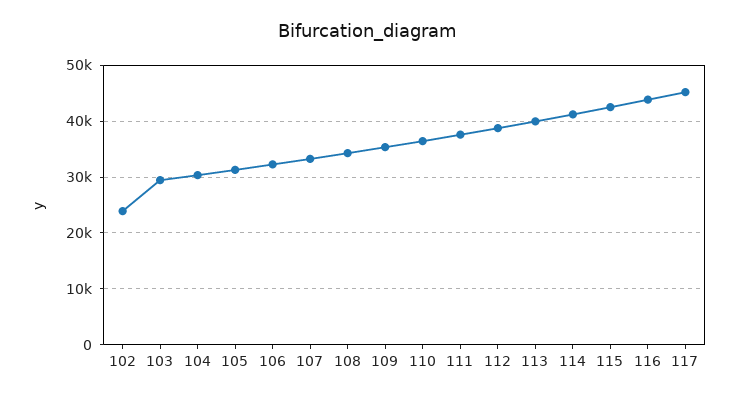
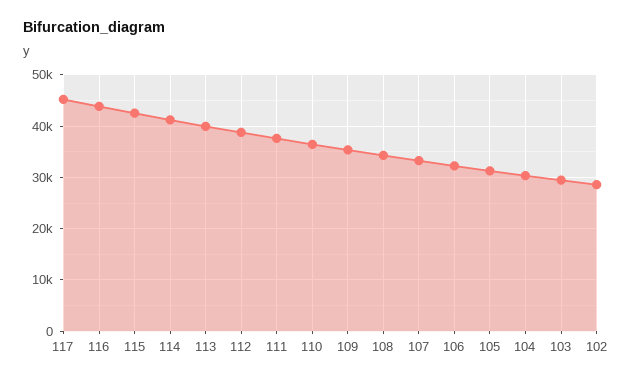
102: 24000 -> 28000

